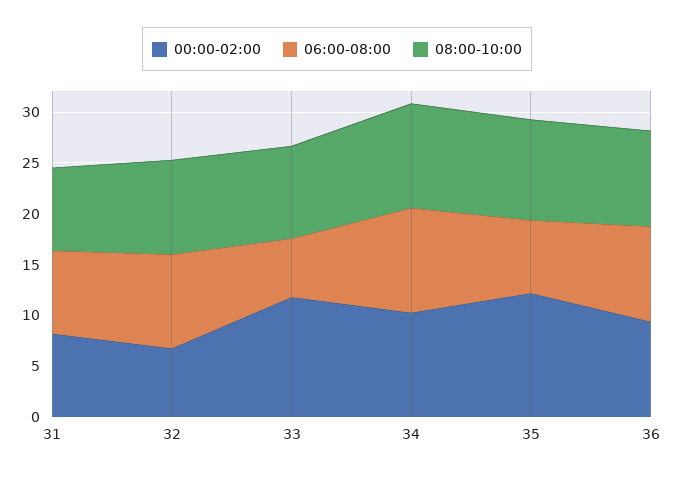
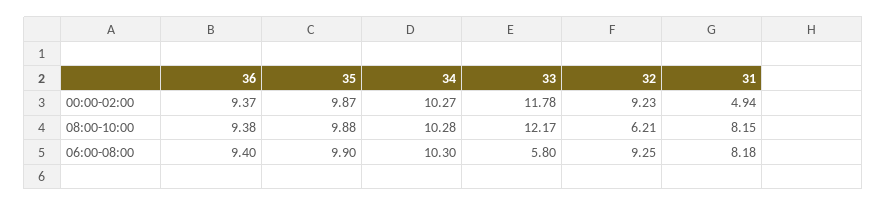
00:00-02:00, 31: 8 -> 4.94
00:00-02:00, 32: 7 -> 9.23
08:00-10:00, 32: 9 -> 6.21
08:00-10:00, 33: 9 -> 12.17
00:00-02:00, 35: 12 -> 9.87
06:00-08:00, 35: 7 -> 9.9

